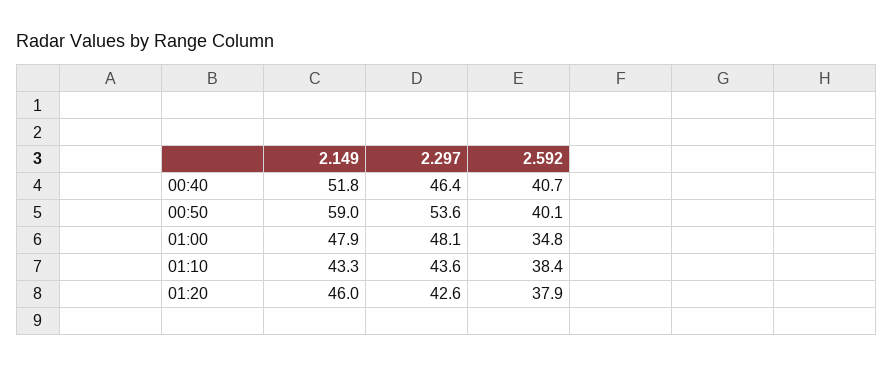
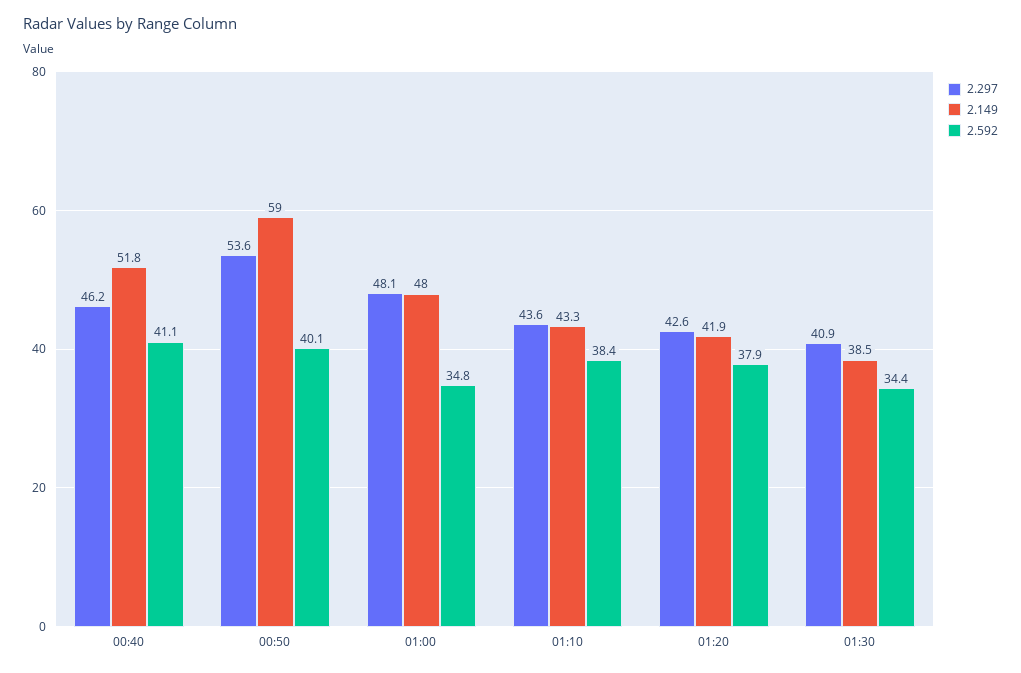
2.297, 00:40: 46.4 -> 46.2
2.592, 00:40: 40.7 -> 41.1
2.149, 01:00: 47.9 -> 48
2.149, 01:20: 46 -> 41.9
2.297, 01:30: none -> 40.9
2.149, 01:30: none -> 38.5
2.592, 01:30: none -> 34.4

